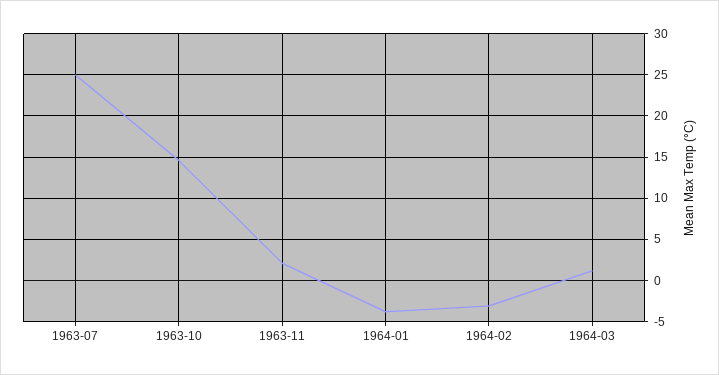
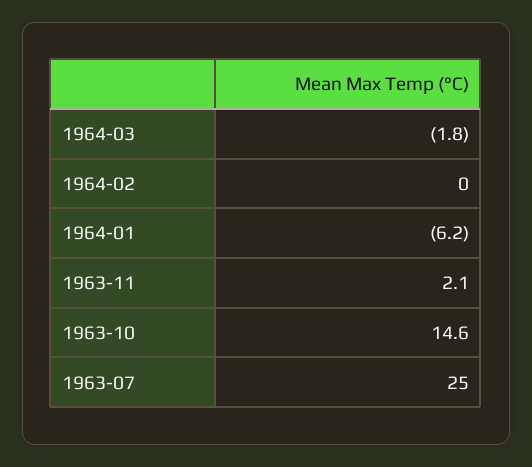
1964-01: -4 -> -6.2
1964-02: -3 -> 0
1964-03: 1 -> -1.8

